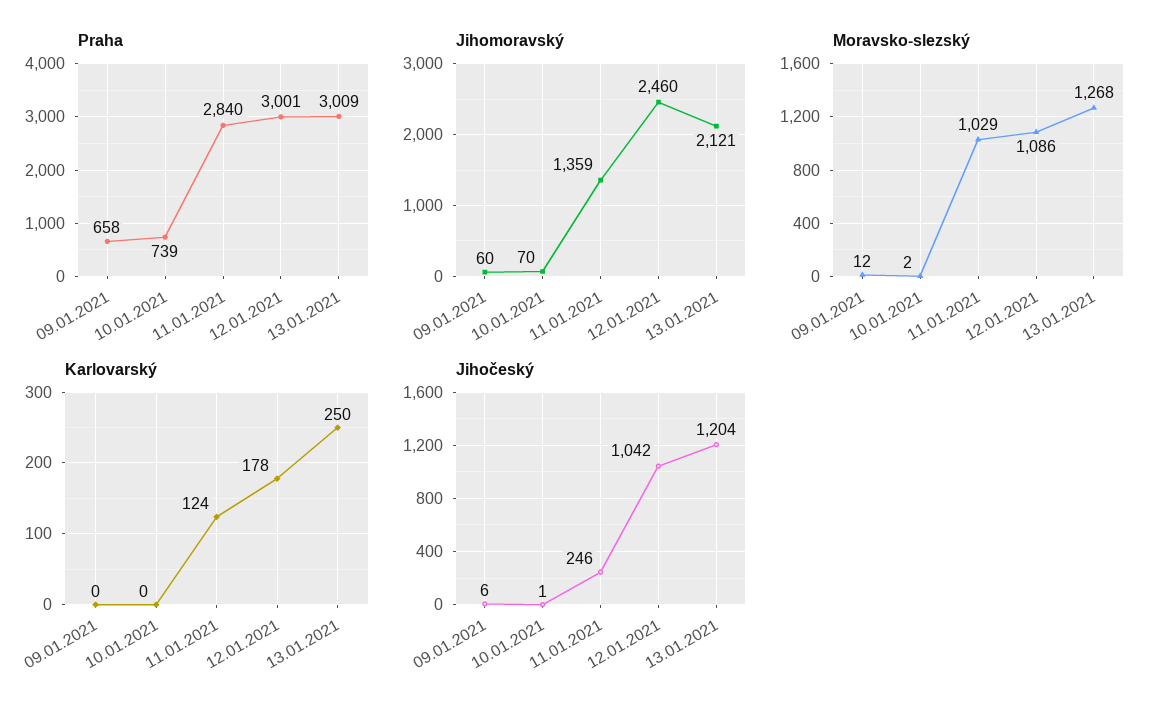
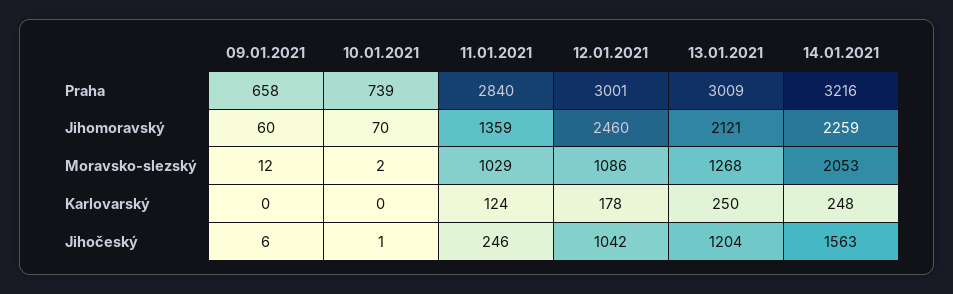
Praha, 14.01.2021: none -> 3216
Jihomoravský, 14.01.2021: none -> 2259
Moravsko-slezský, 14.01.2021: none -> 2053
Karlovarský, 14.01.2021: none -> 248
Jihočeský, 14.01.2021: none -> 1563

